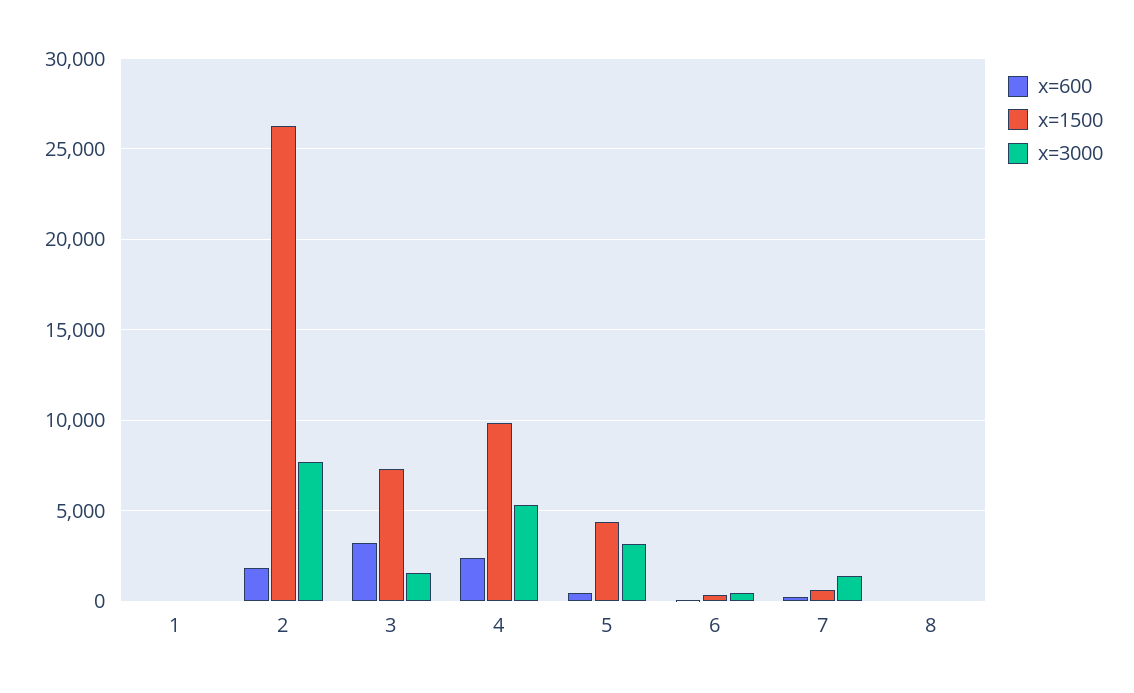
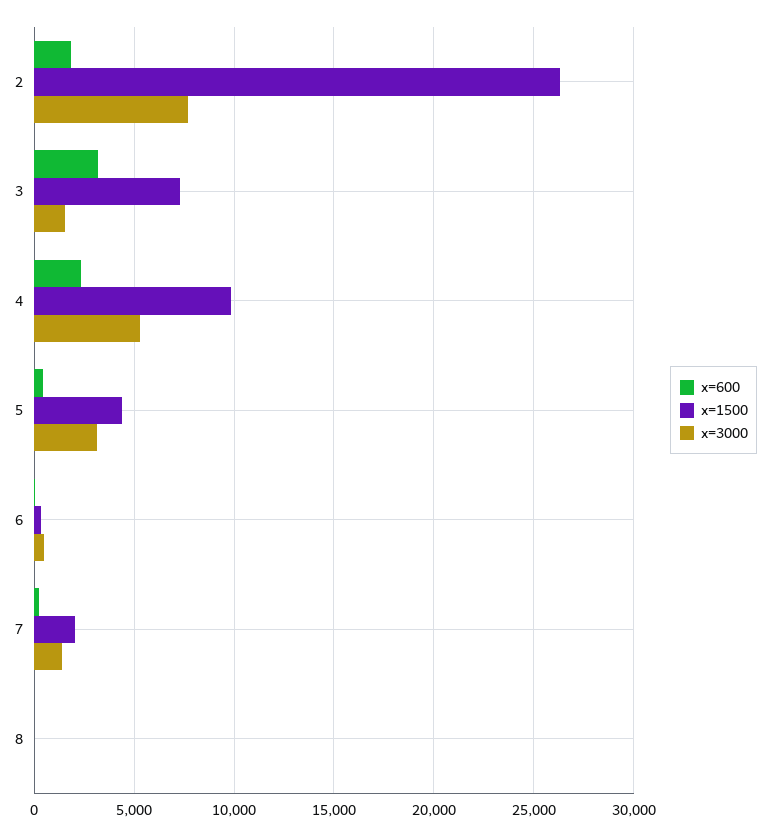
x=600, 1: 0 -> none
x=1500, 1: 0 -> none
x=3000, 1: 0 -> none
x=1500, 7: 500 -> 2000

